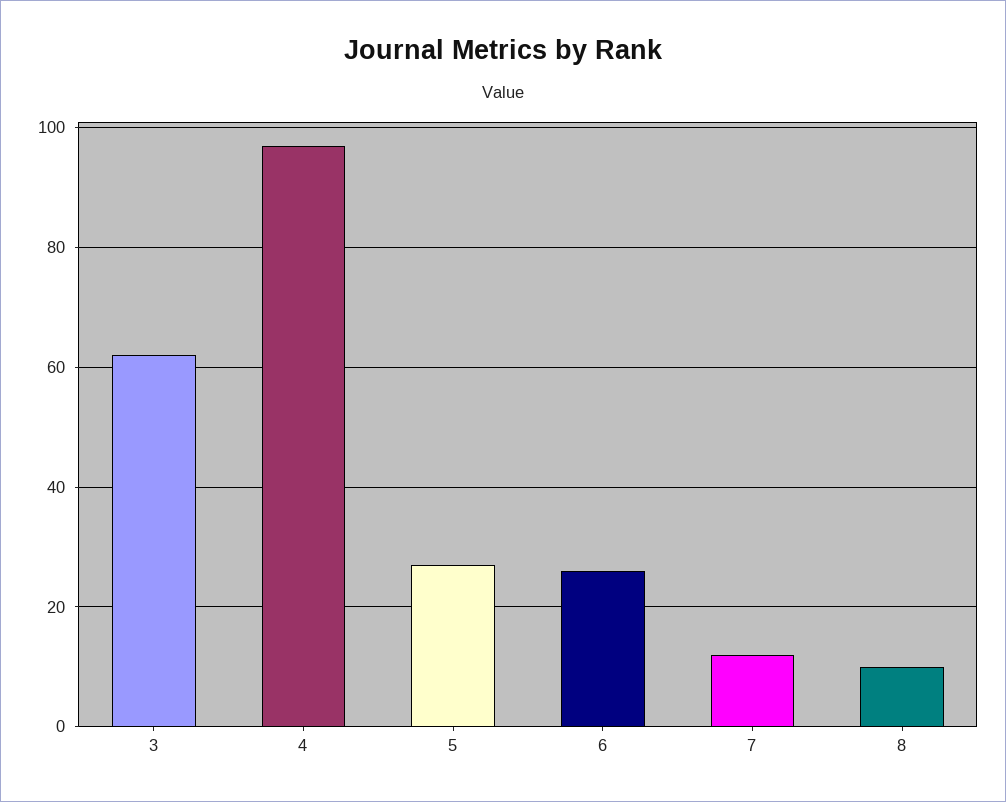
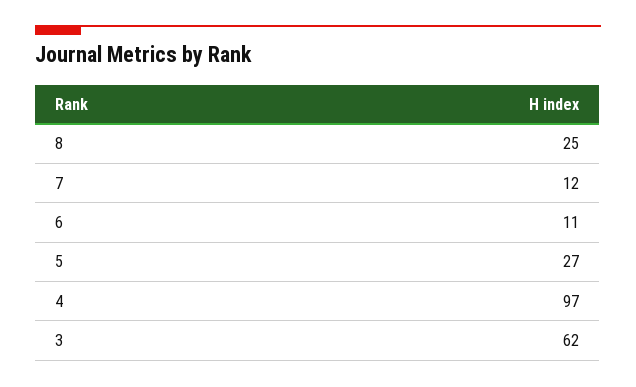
6: 25 -> 11
8: 10 -> 25

